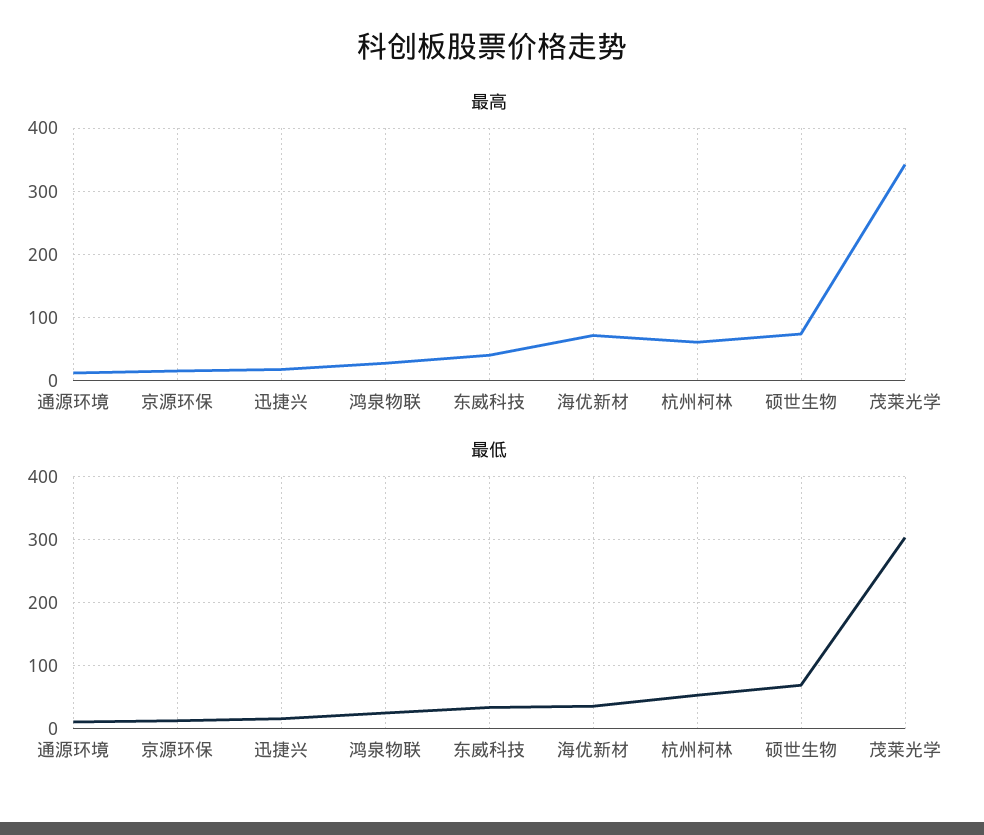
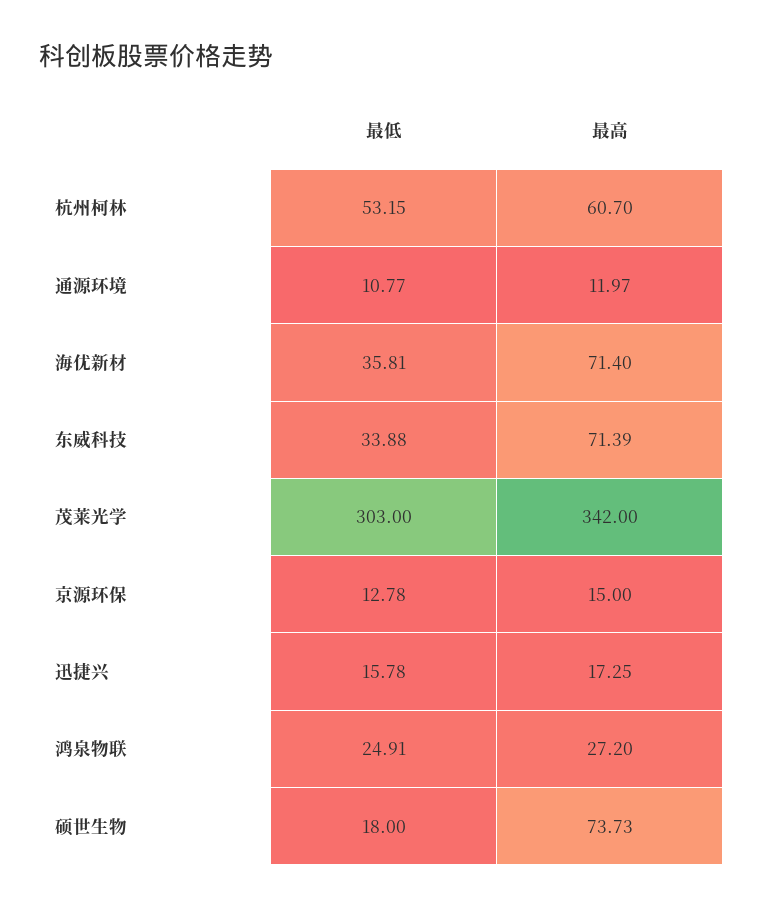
最高, 东威科技: 40 -> 71.39
最低, 硕世生物: 70 -> 18

